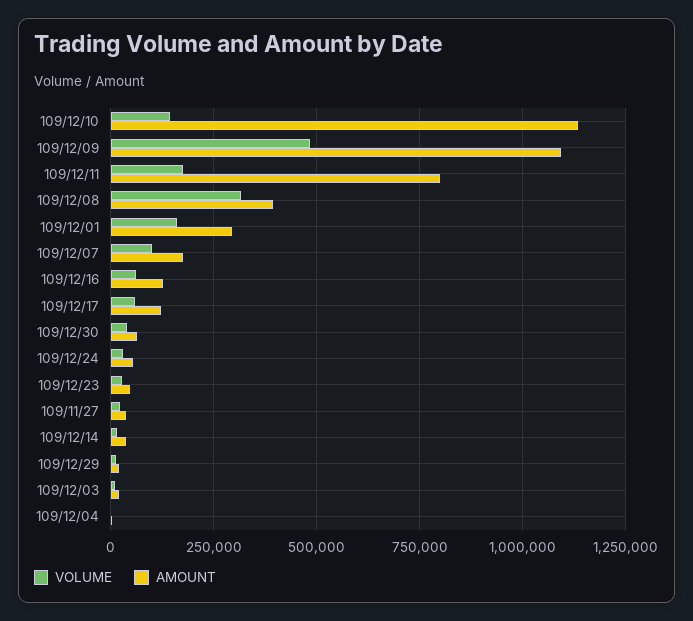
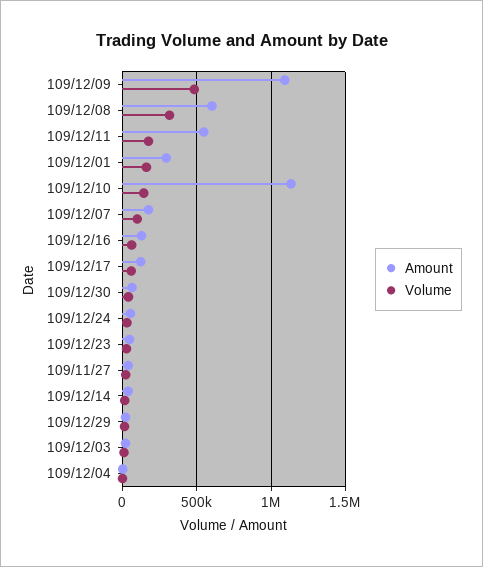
AMOUNT, 109/12/11: 800000 -> 550000
AMOUNT, 109/12/08: 400000 -> 600000

